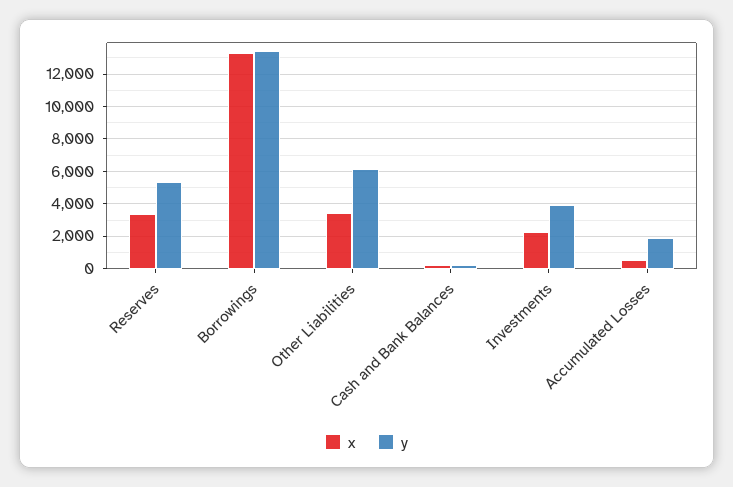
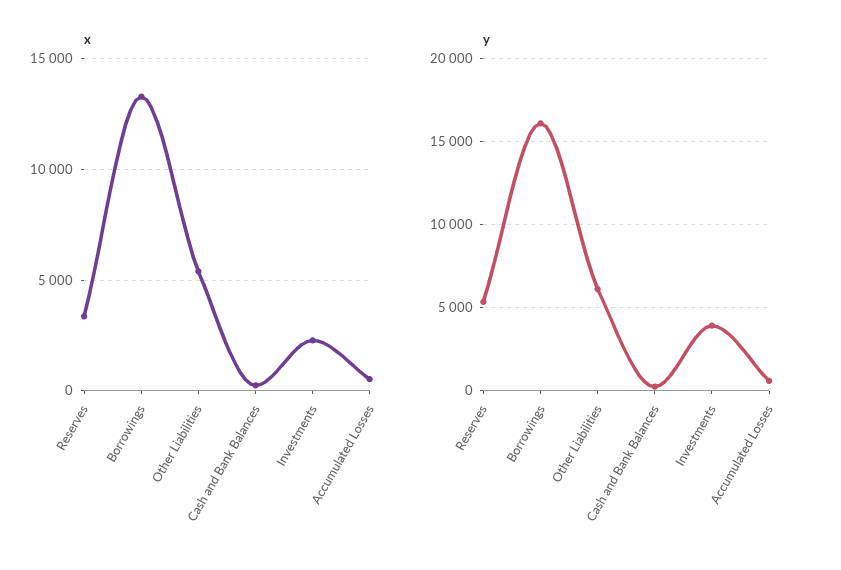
y, Borrowings: 13500 -> 16000
x, Other Liabilities: 3500 -> 5500
y, Accumulated Losses: 2000 -> 500

